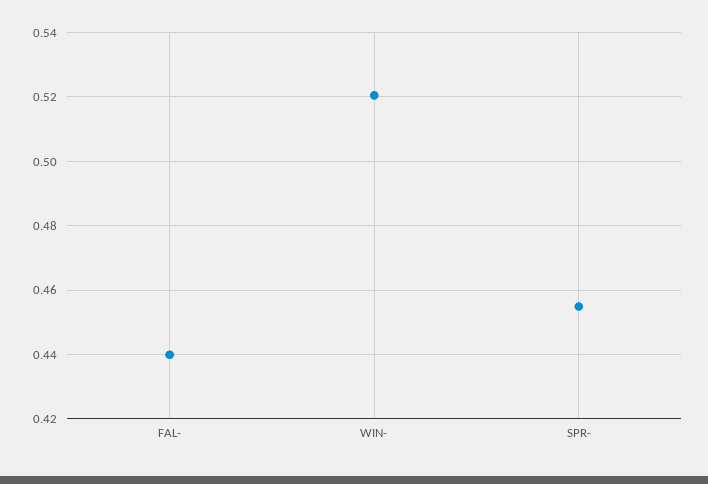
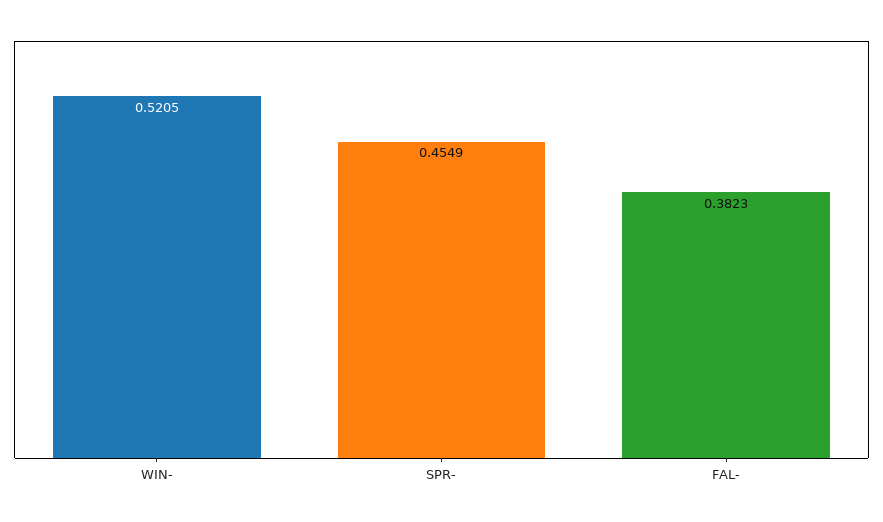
FAL-: 0.44 -> 0.3823

